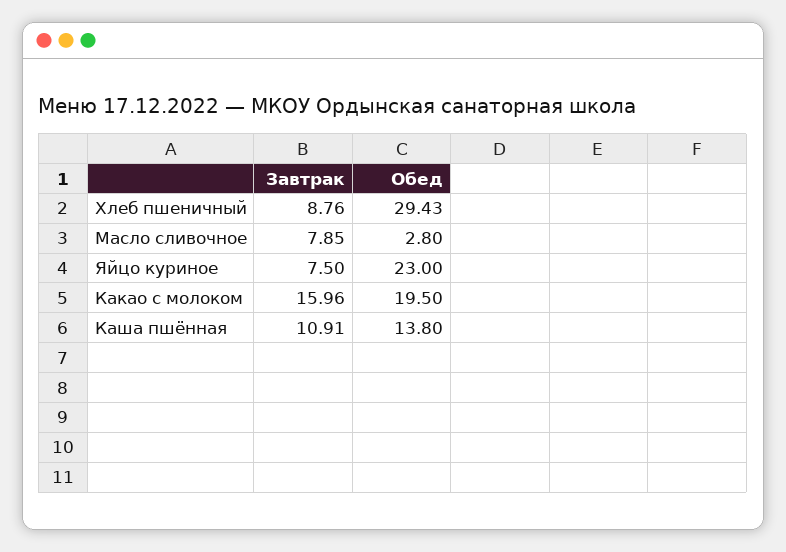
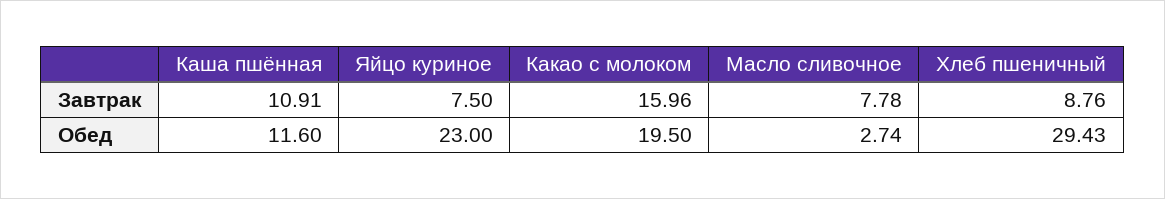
Завтрак, Масло сливочное: 7.85 -> 7.78
Обед, Масло сливочное: 2.8 -> 2.74
Обед, Каша пшённая: 13.8 -> 11.6

